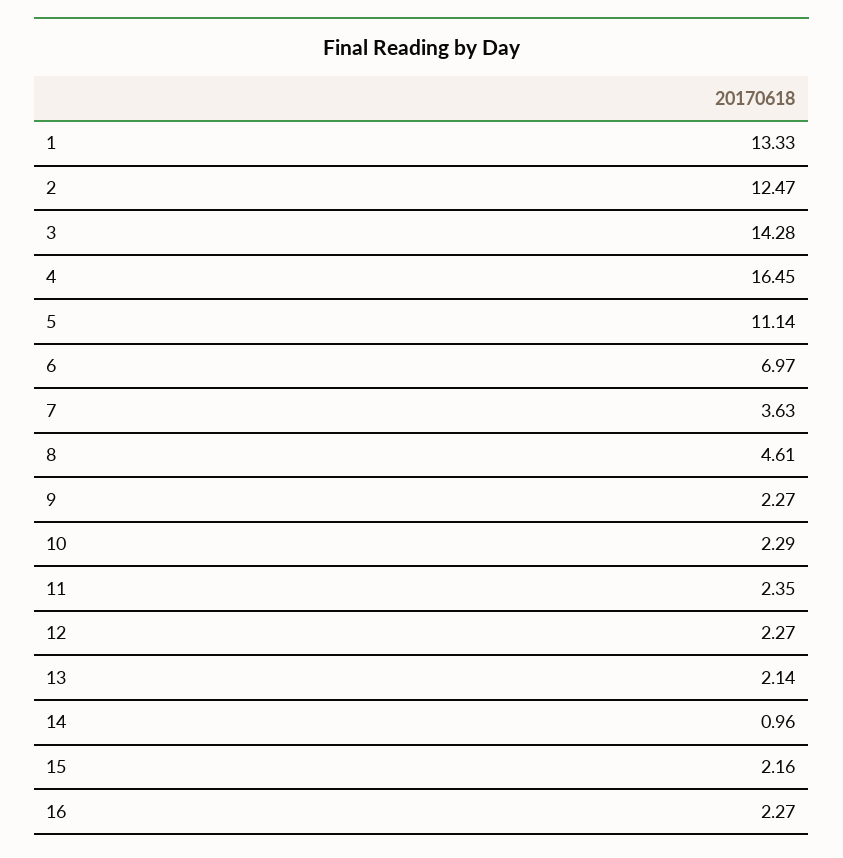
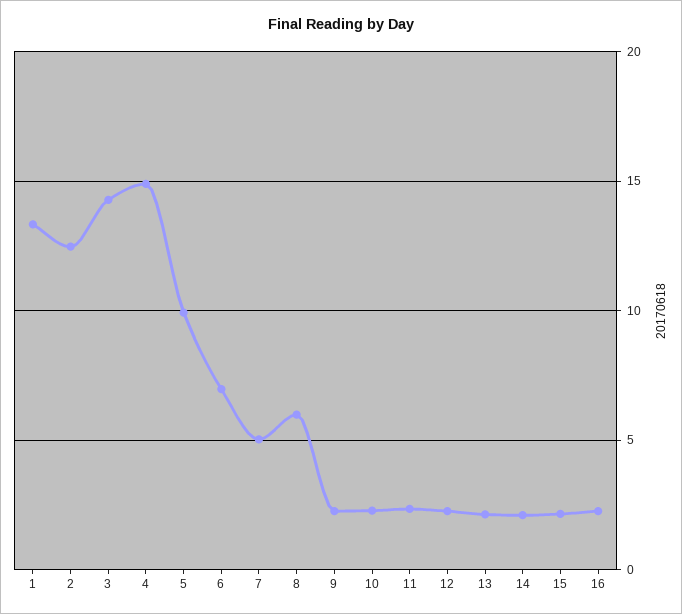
4: 16.45 -> 15
5: 11.14 -> 10
7: 3.63 -> 5
8: 4.61 -> 6
14: 0.96 -> 2

